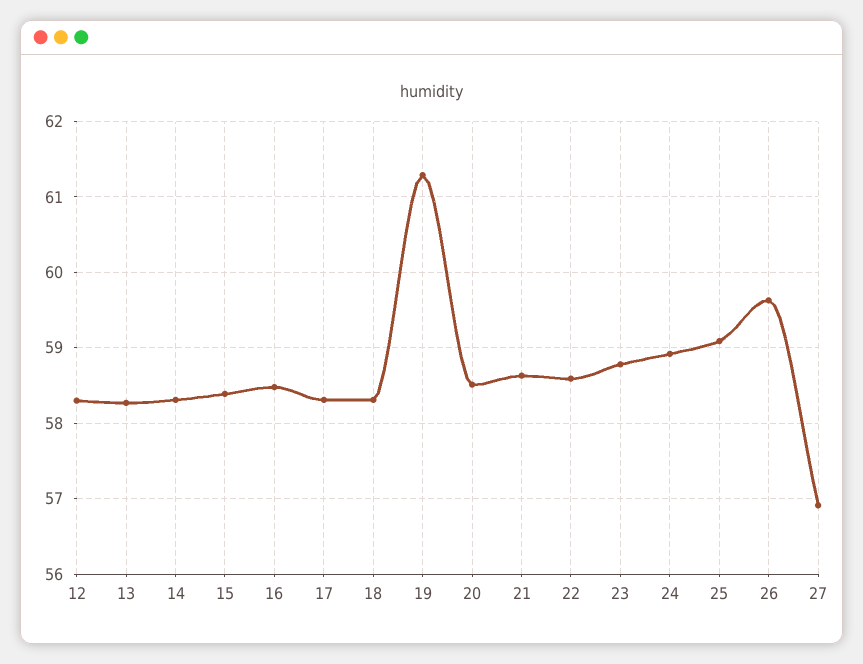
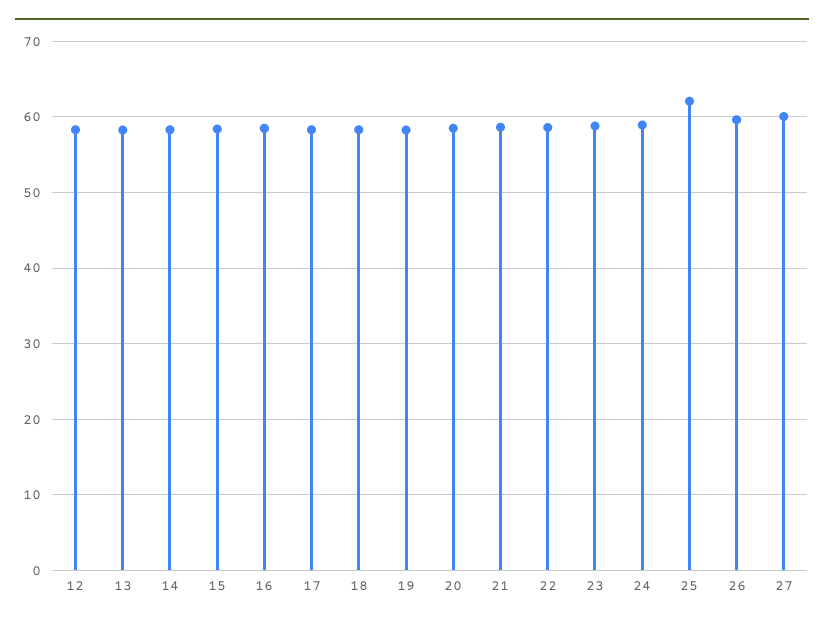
19: 61.3 -> 58
25: 59.1 -> 62
27: 56.9 -> 60

